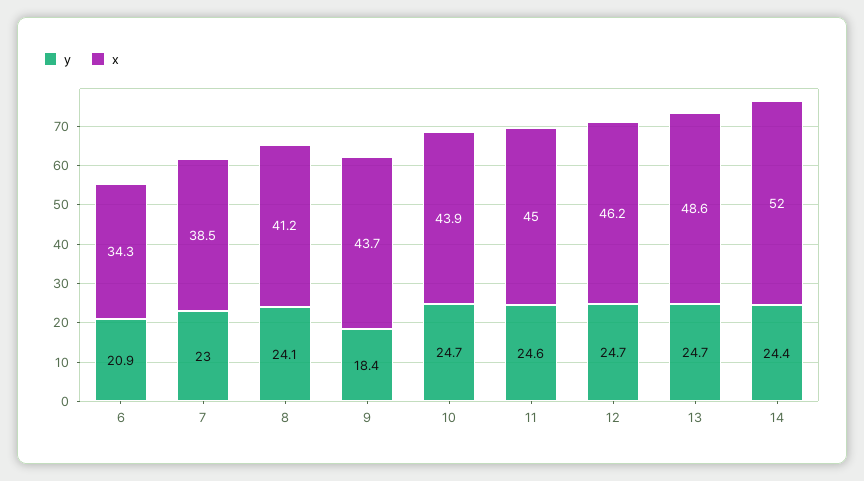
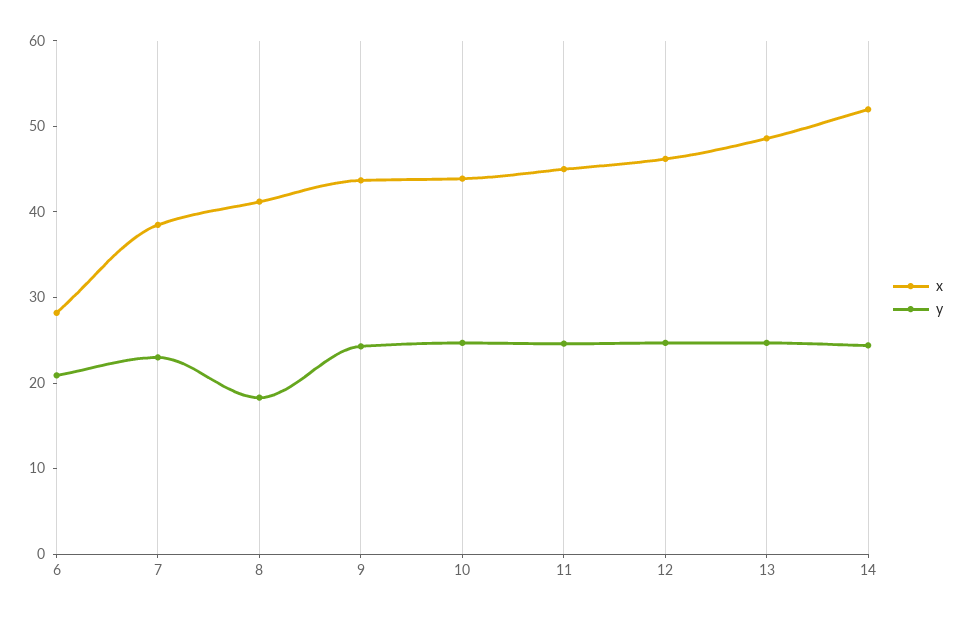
x, 6: 34.3 -> 28
y, 8: 24.1 -> 18
y, 9: 18.4 -> 24

